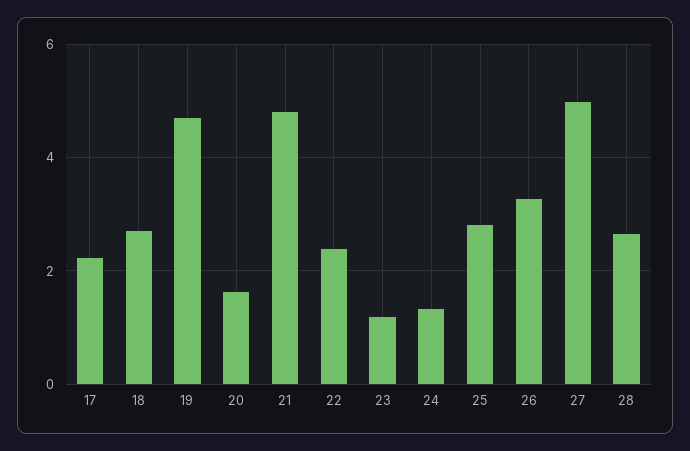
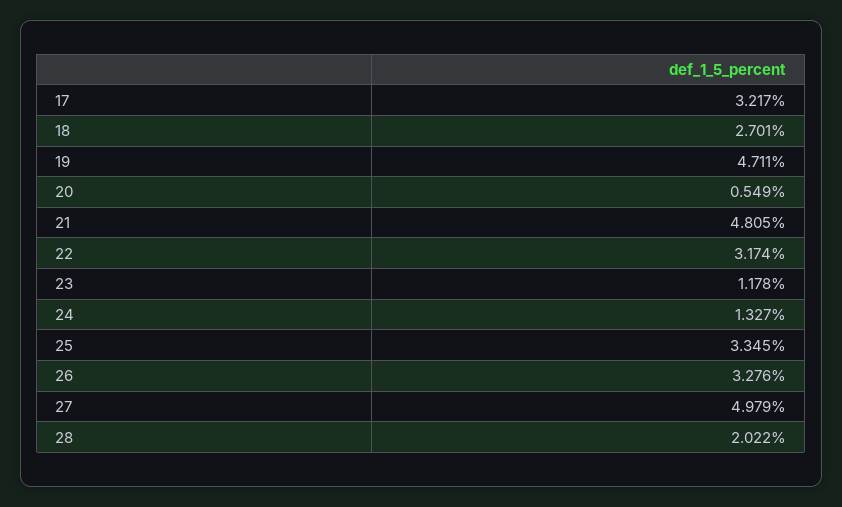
17: 2.2 -> 3.217
20: 1.6 -> 0.549
22: 2.4 -> 3.174
25: 2.8 -> 3.345
28: 2.6 -> 2.022

